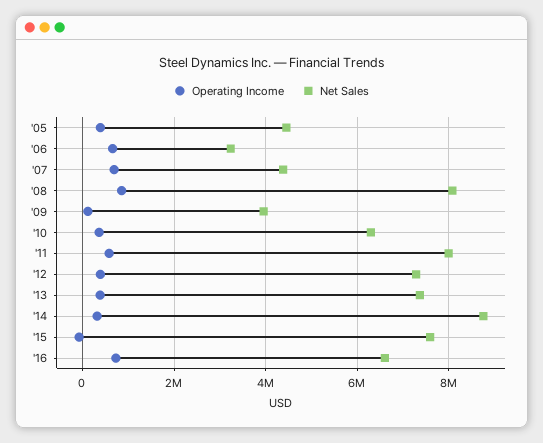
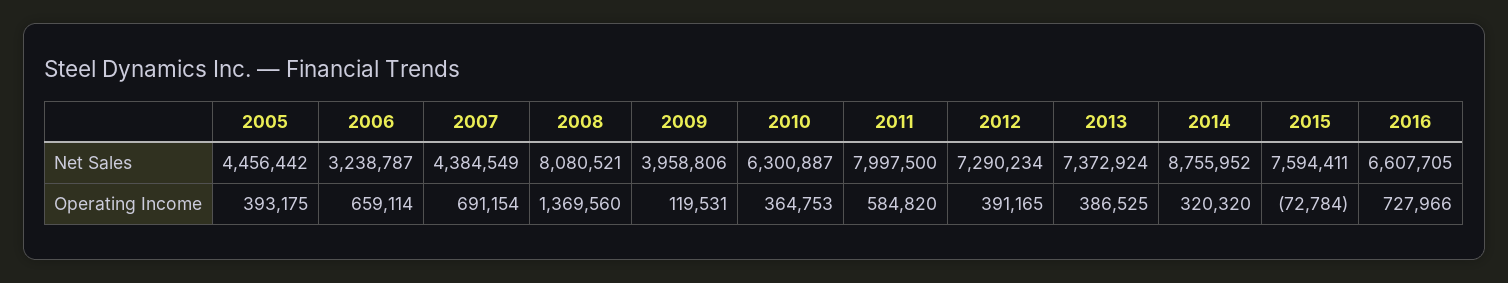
Operating Income, '08: 800000 -> 1369560

